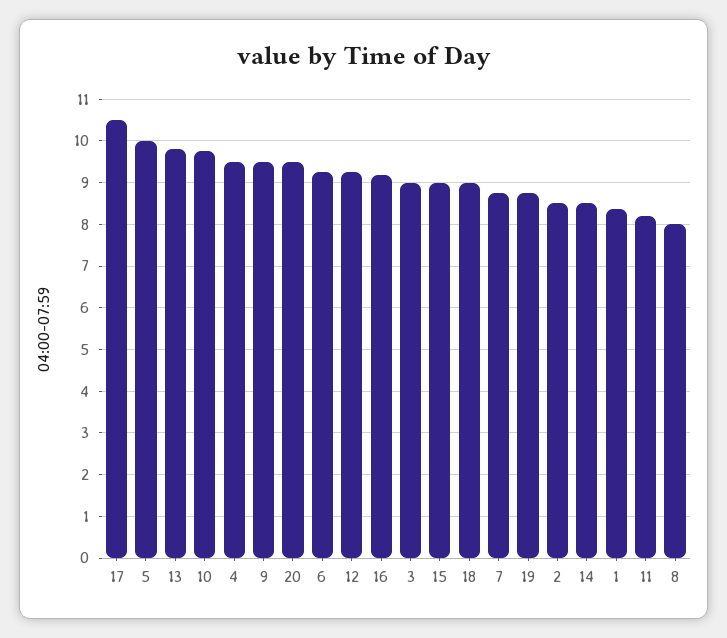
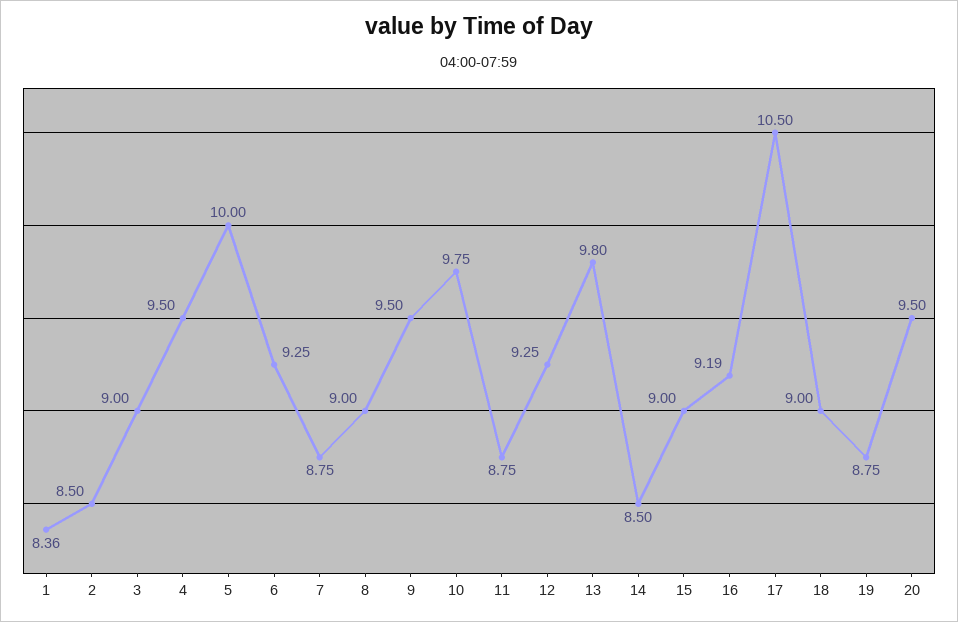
11: 8.2 -> 8.75
8: 8 -> 9

